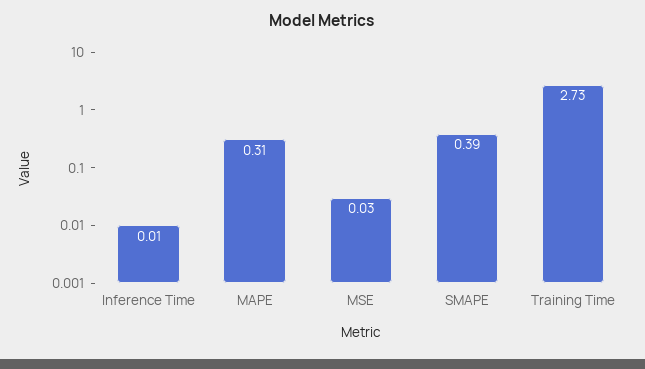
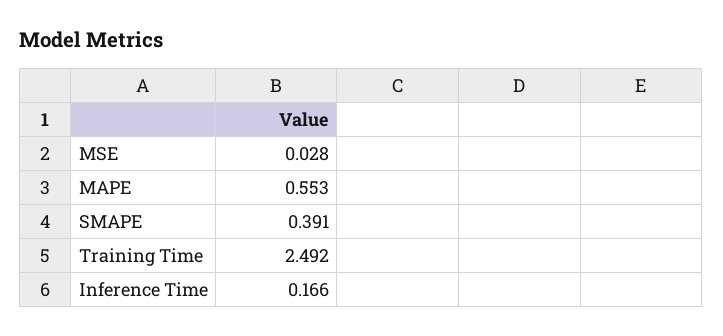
Inference Time: 0.01 -> 0.166
MAPE: 0.31 -> 0.553
Training Time: 2.73 -> 2.492

